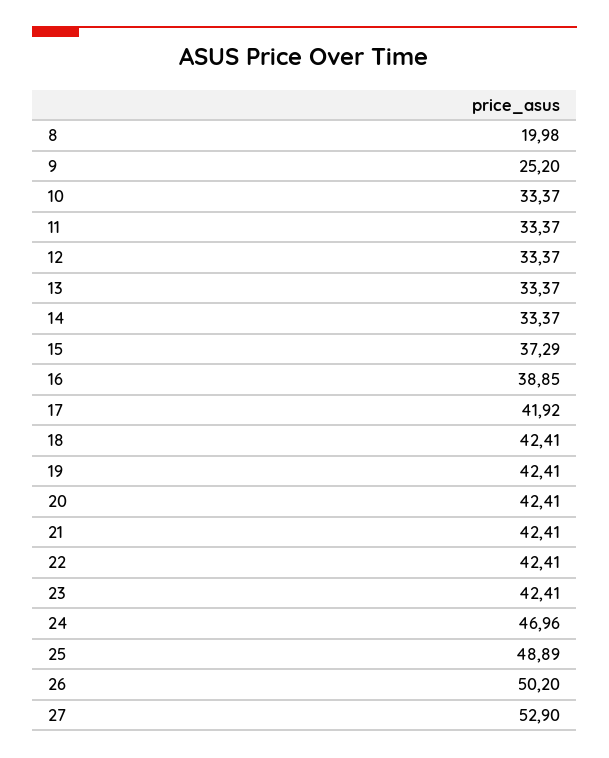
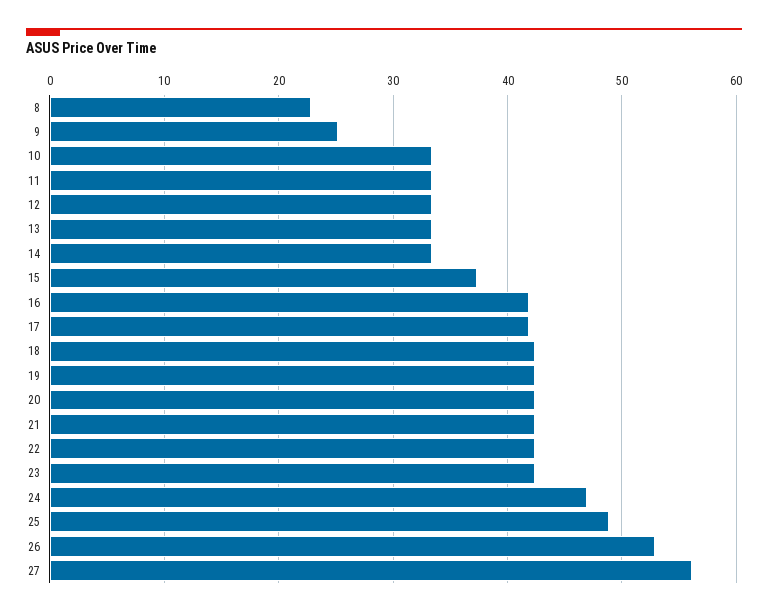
8: 19.98 -> 23
16: 38.85 -> 42
26: 50.2 -> 53
27: 52.9 -> 56

